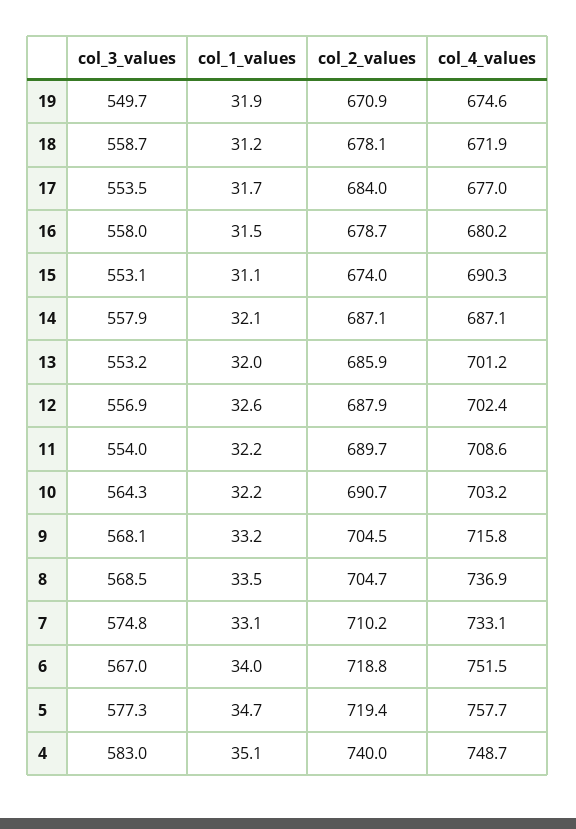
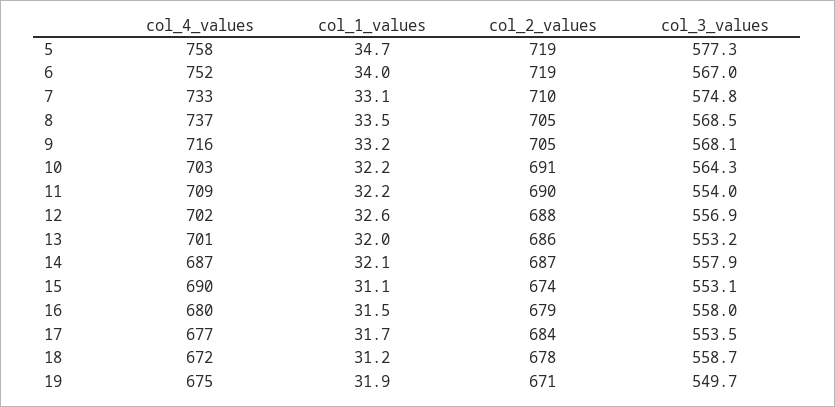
col_3_values, 4: 583 -> none
col_1_values, 4: 35.1 -> none
col_2_values, 4: 740 -> none
col_4_values, 4: 748.7 -> none

